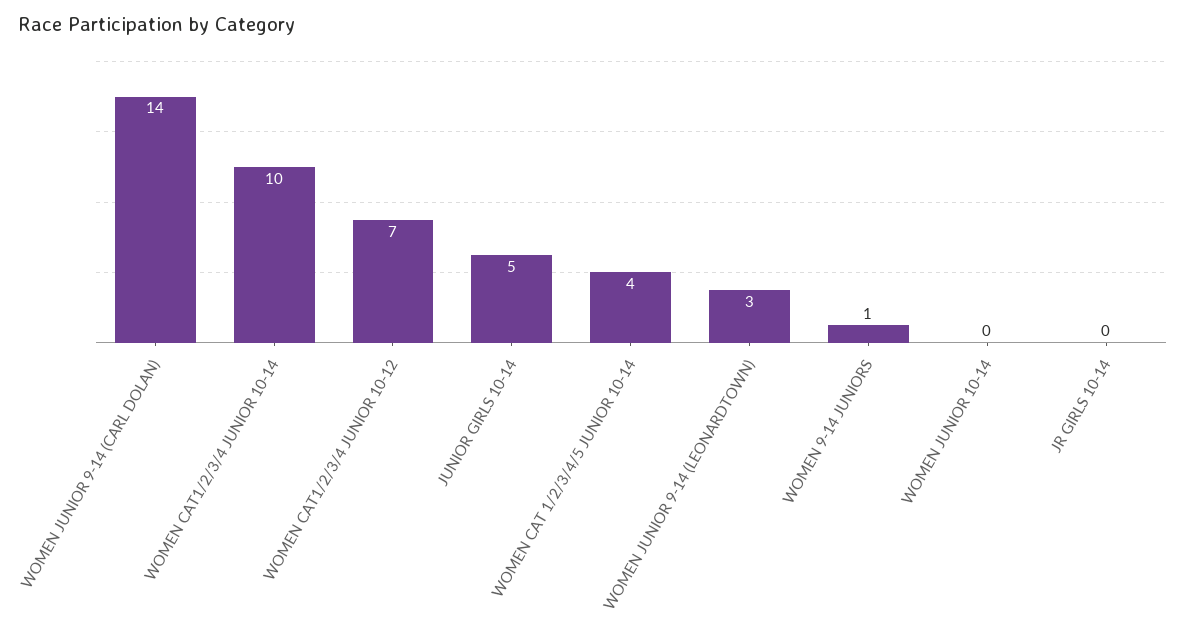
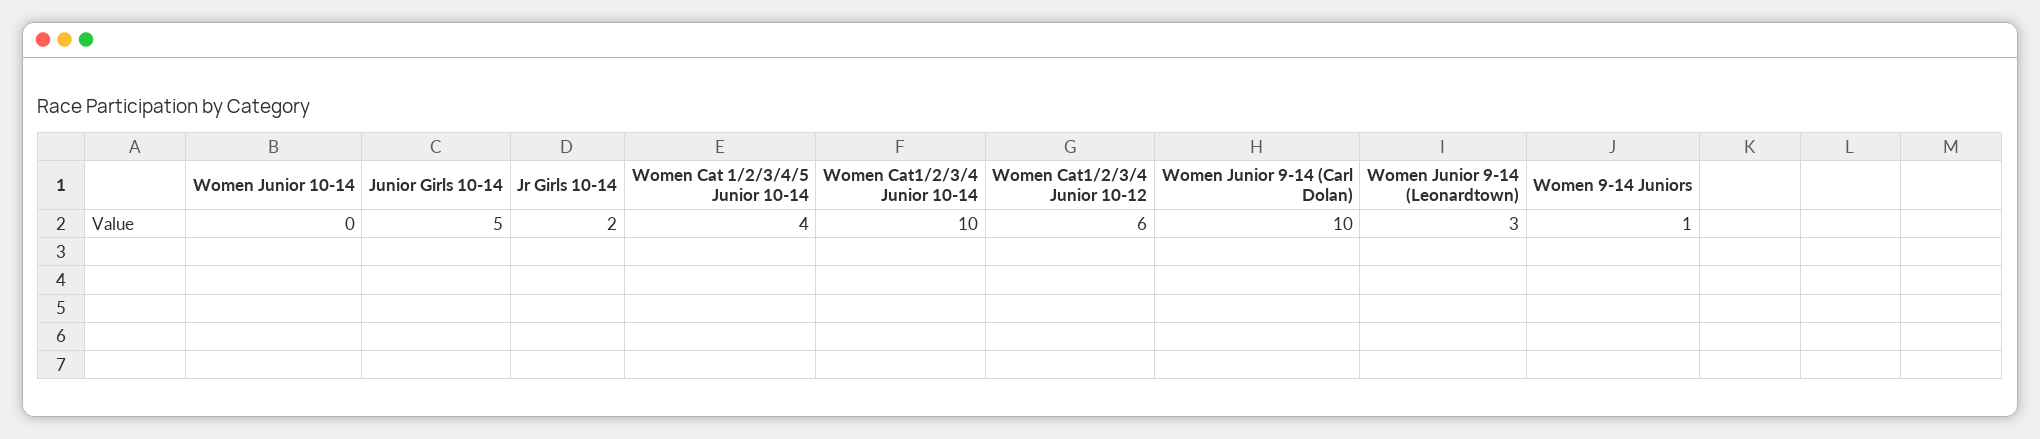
WOMEN JUNIOR 9-14 (CARL DOLAN): 14 -> 10
WOMEN CAT1/2/3/4 JUNIOR 10-12: 7 -> 6
JR GIRLS 10-14: 0 -> 2

